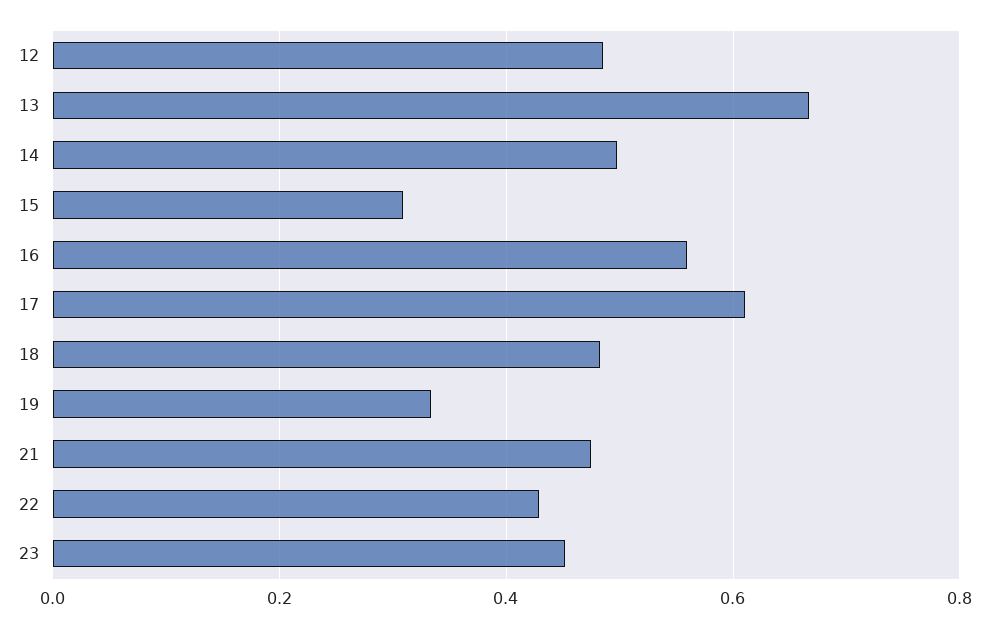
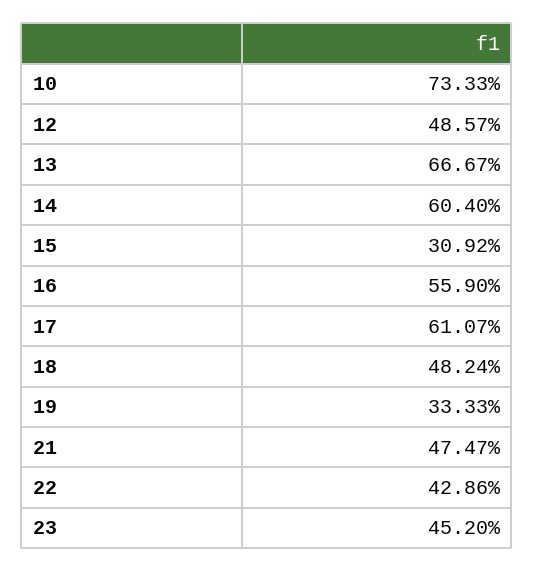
14: 0.5 -> 0.604
10: none -> 0.7333

